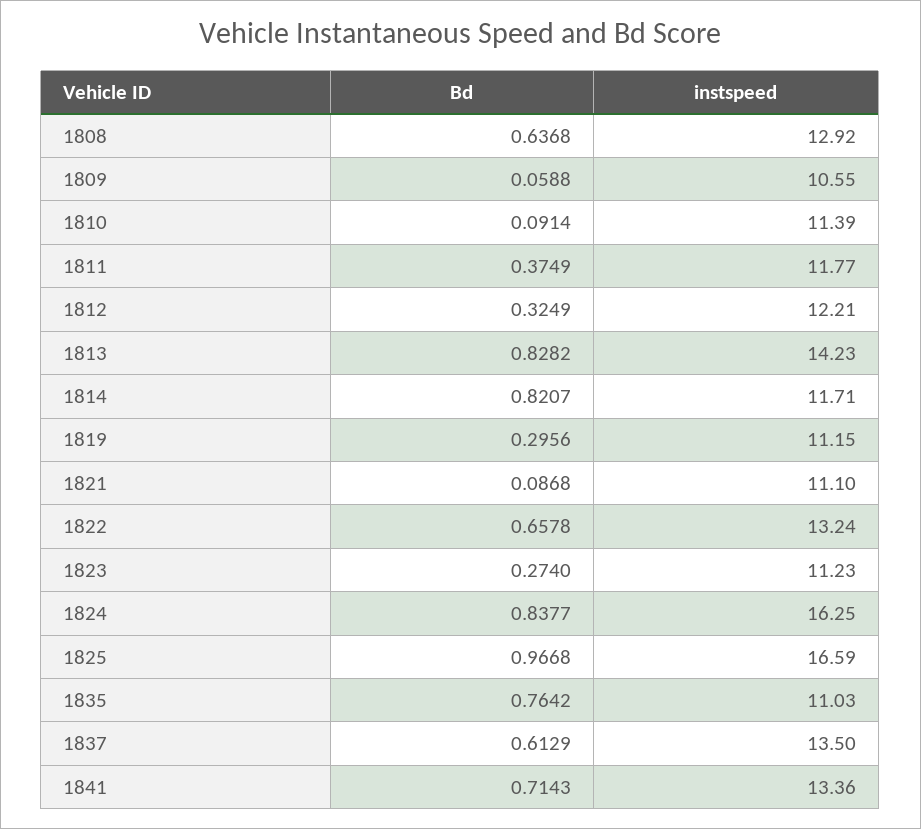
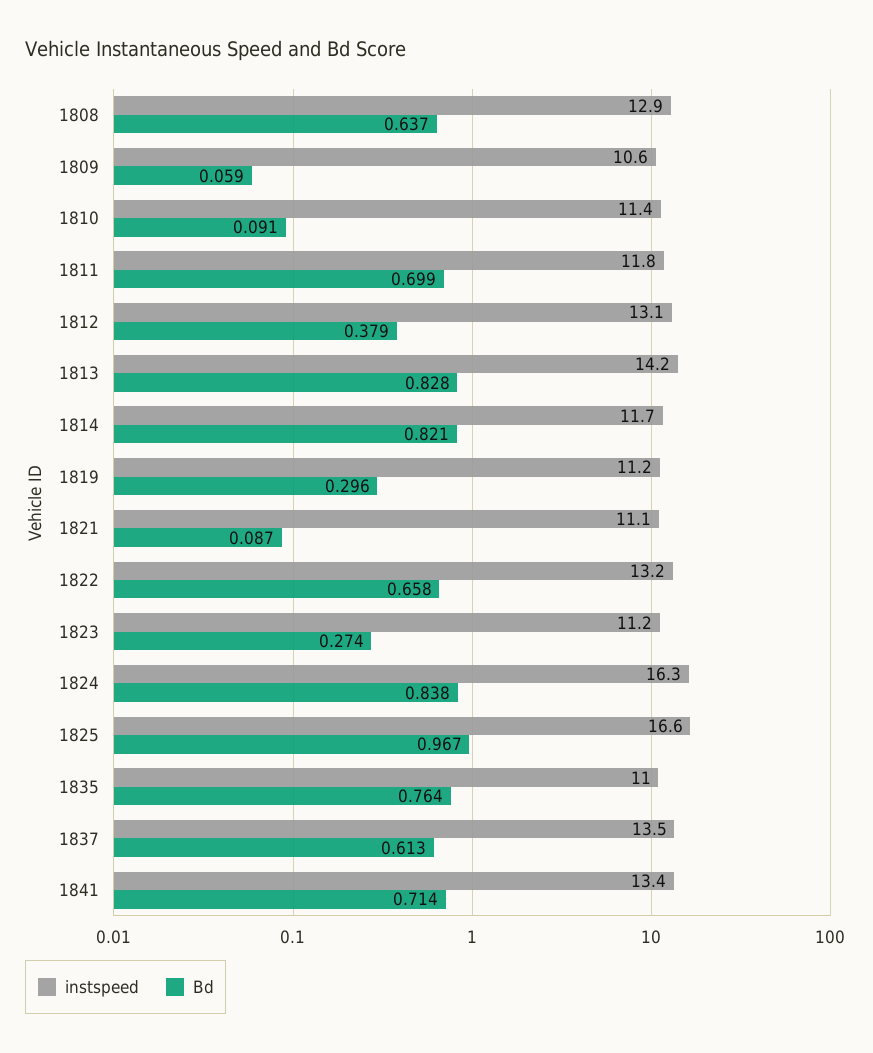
Bd, 1811: 0.3749 -> 0.699
Bd, 1812: 0.3249 -> 0.379
instspeed, 1812: 12.21 -> 13.1

